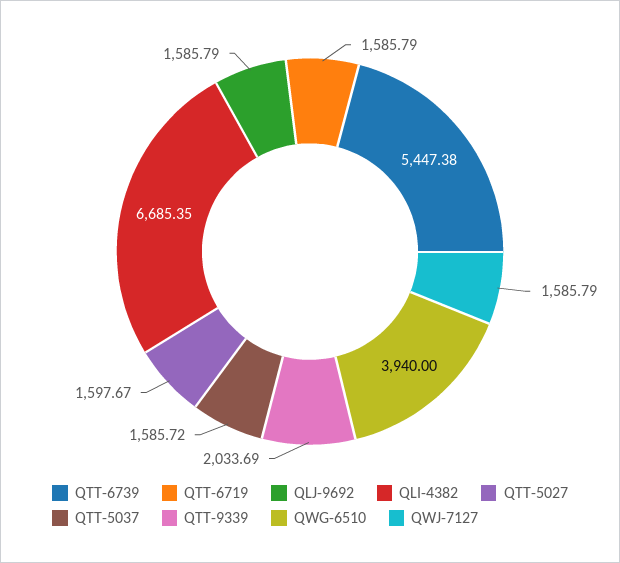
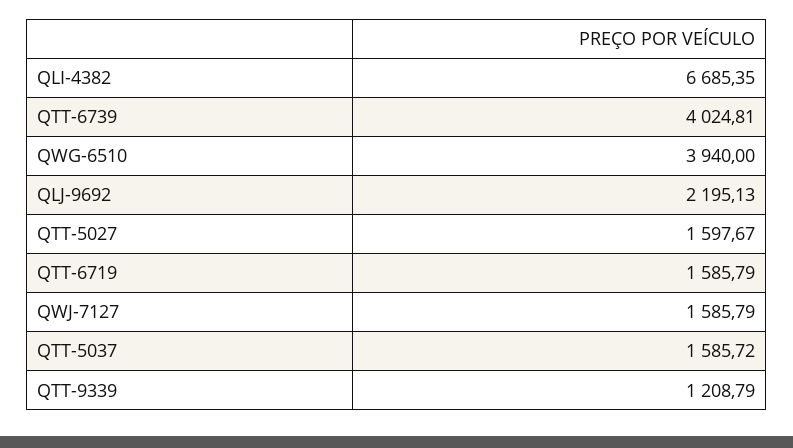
QTT-6739: 5447.38 -> 4024.81
QLJ-9692: 1585.79 -> 2195.13
QTT-9339: 2033.69 -> 1208.79

